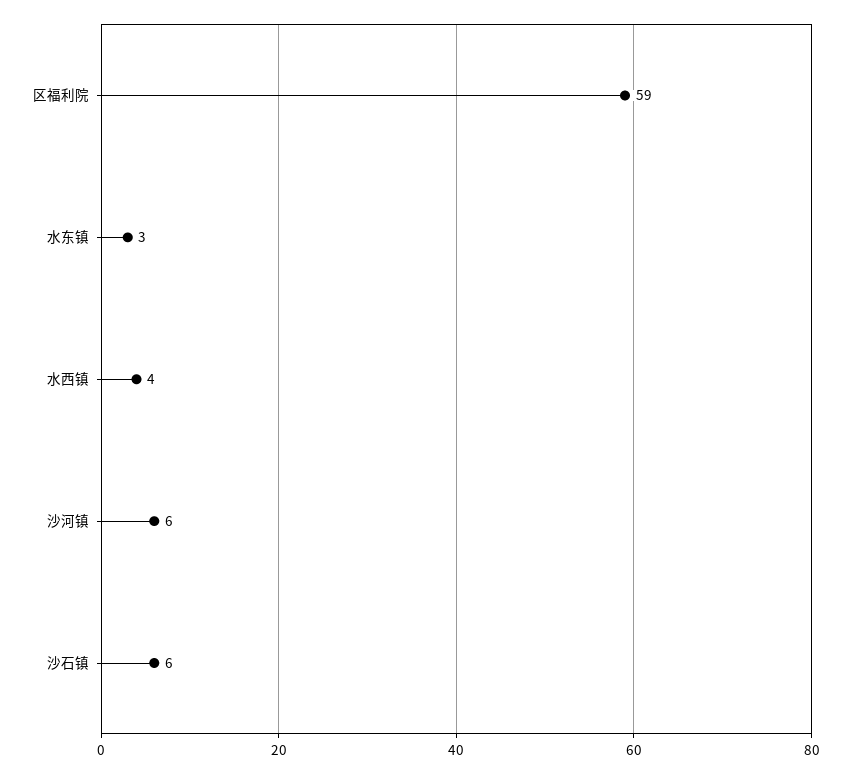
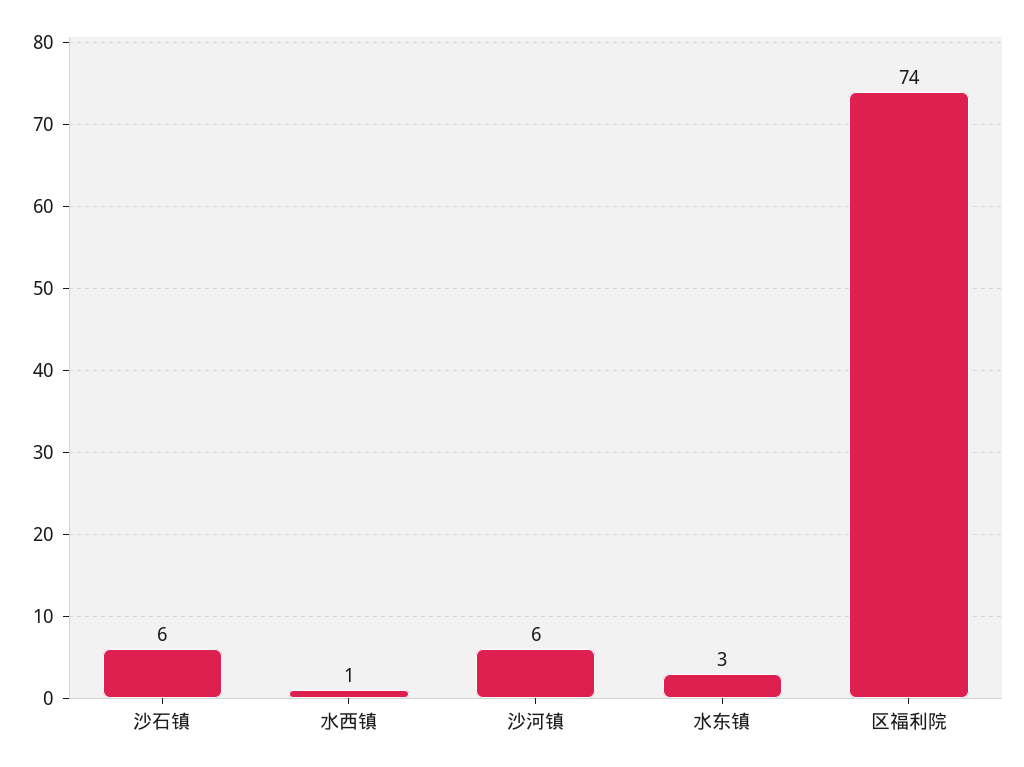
区福利院: 59 -> 74
水西镇: 4 -> 1

